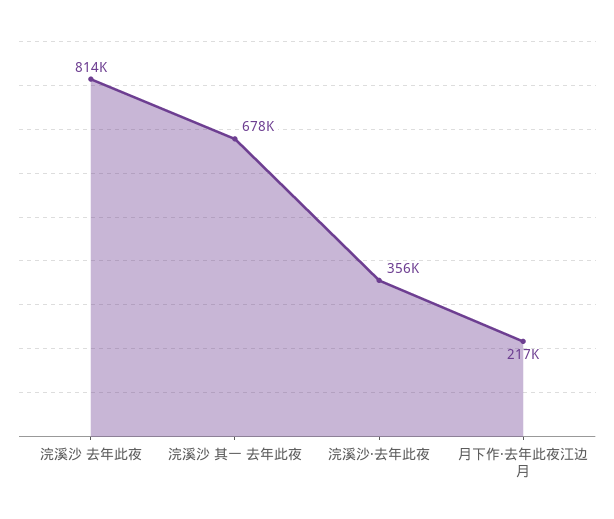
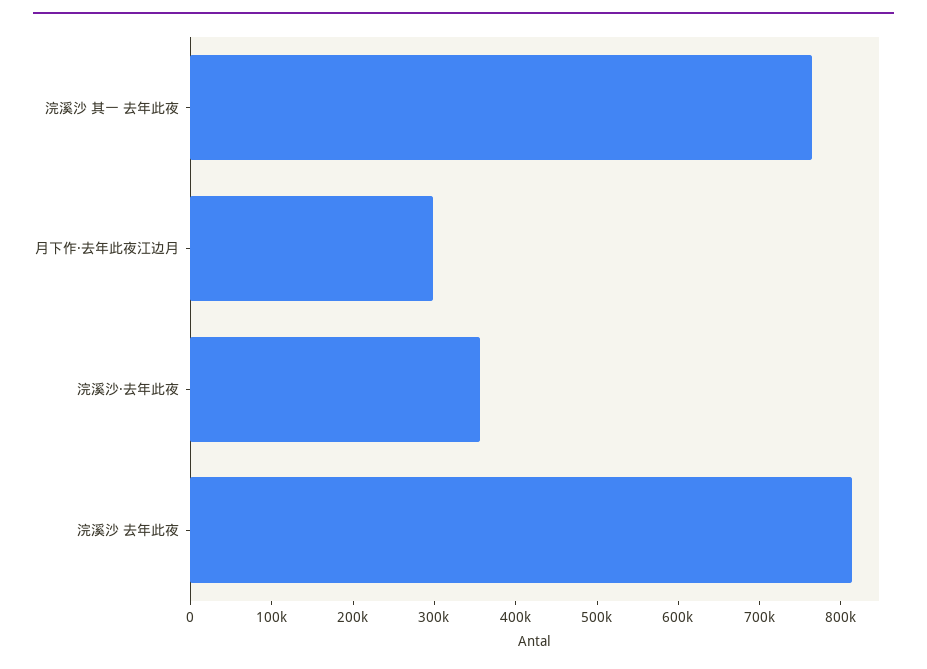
浣溪沙 其一 去年此夜: 678000 -> 760000
月下作·去年此夜江边月: 217000 -> 300000

